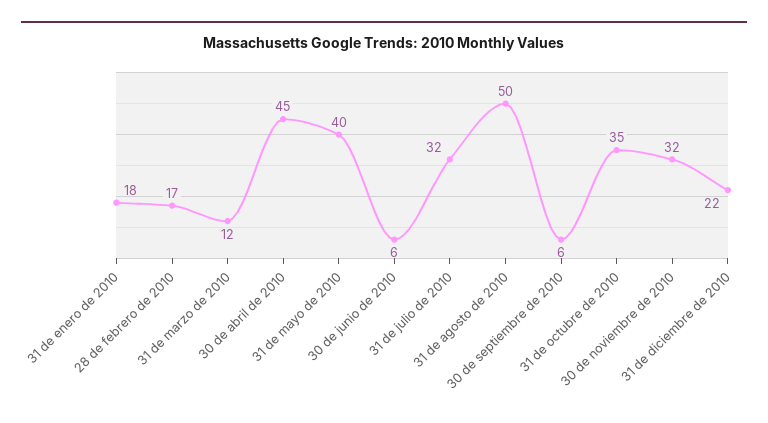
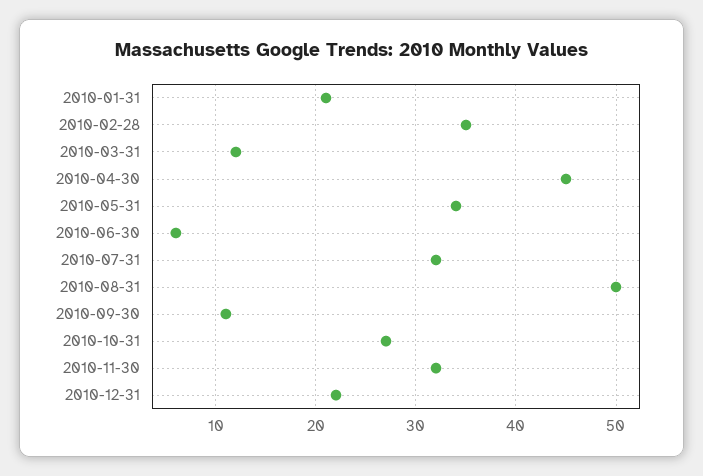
31 de enero de 2010: 18 -> 21
28 de febrero de 2010: 17 -> 35
31 de mayo de 2010: 40 -> 34
30 de septiembre de 2010: 6 -> 11
31 de octubre de 2010: 35 -> 27

